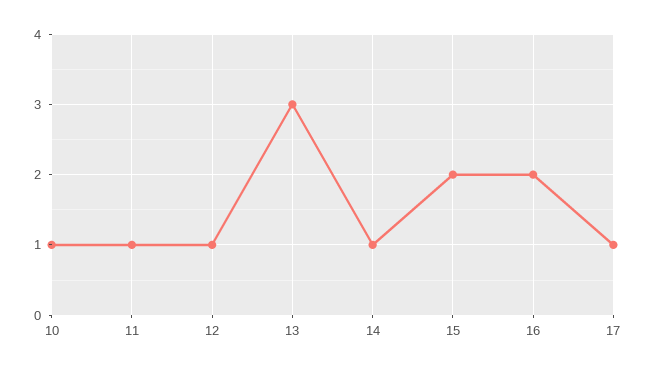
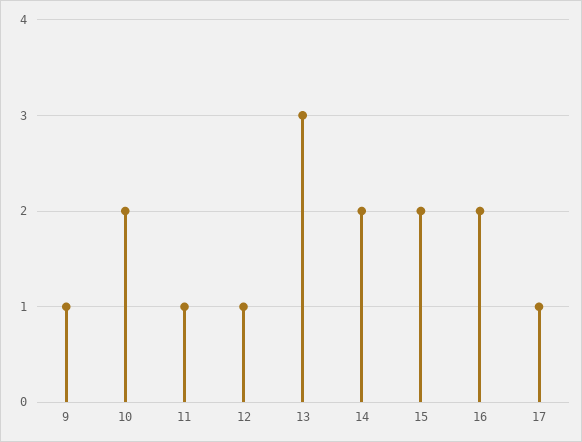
10: 1 -> 2
14: 1 -> 2
9: none -> 1

